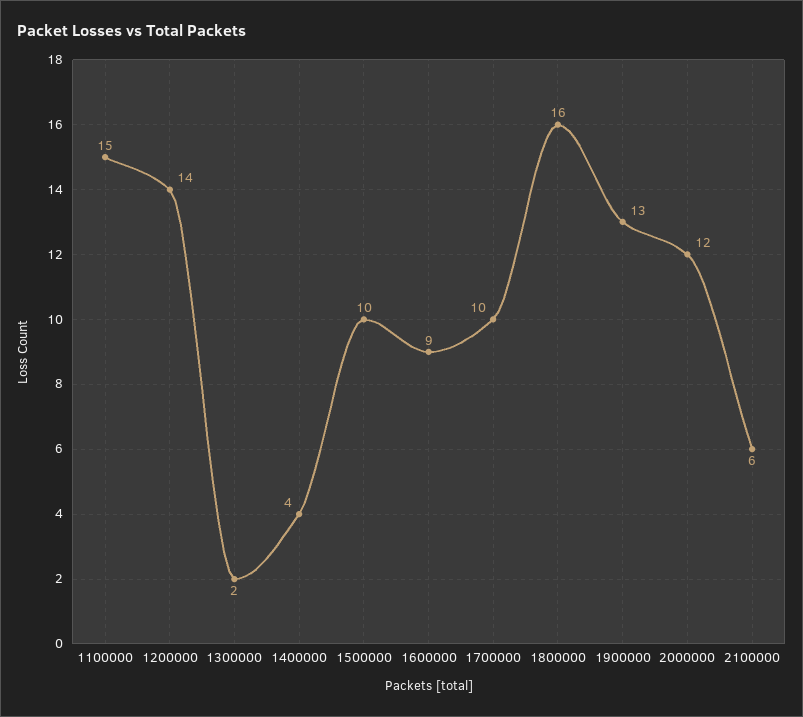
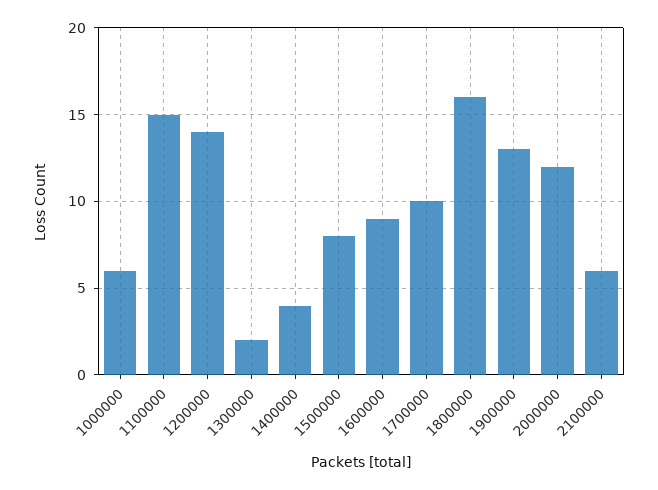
1500000: 10 -> 8
1000000: none -> 6

